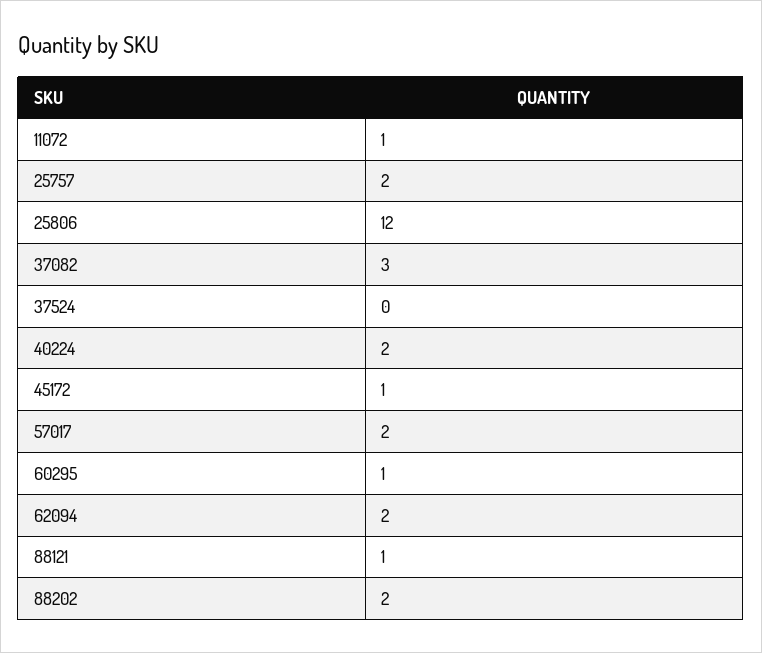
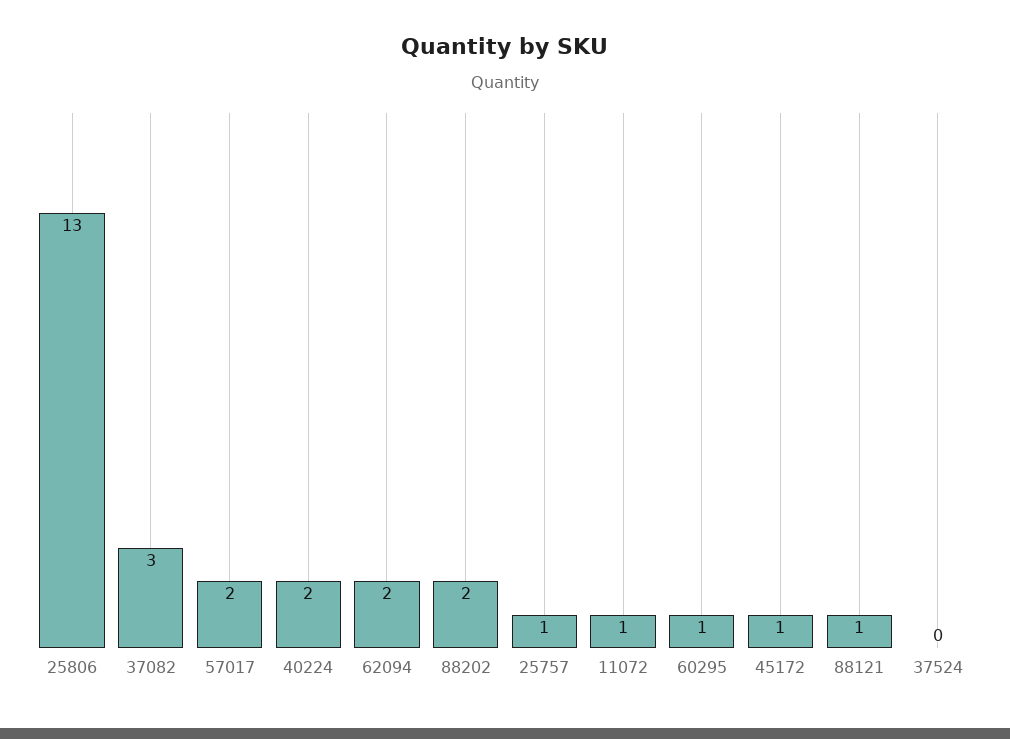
25757: 2 -> 1
25806: 12 -> 13

